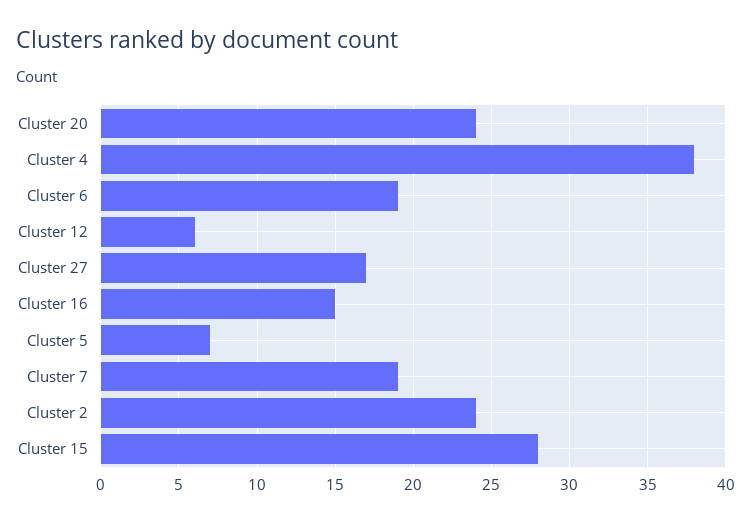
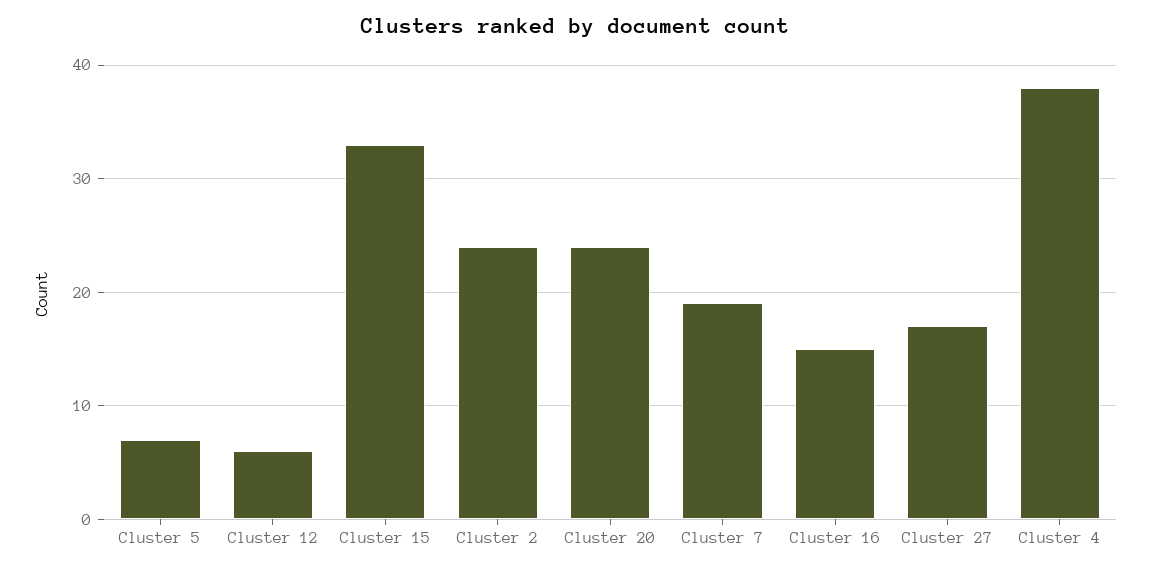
Cluster 6: 19 -> none
Cluster 15: 28 -> 33

